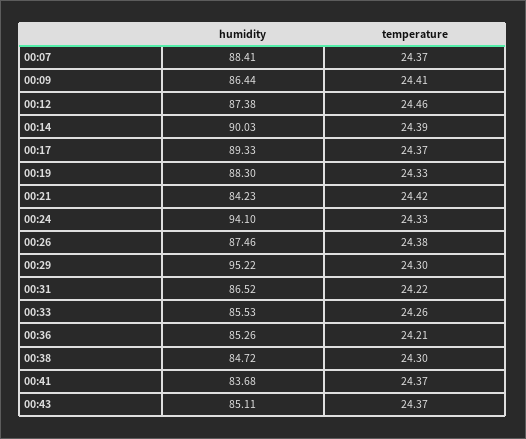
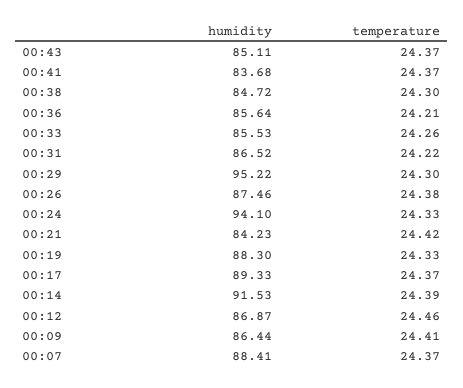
humidity, 00:12: 87.38 -> 86.87
humidity, 00:14: 90.03 -> 91.53
humidity, 00:36: 85.26 -> 85.64

